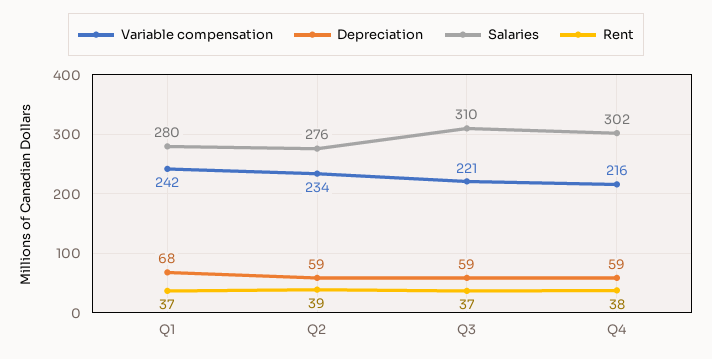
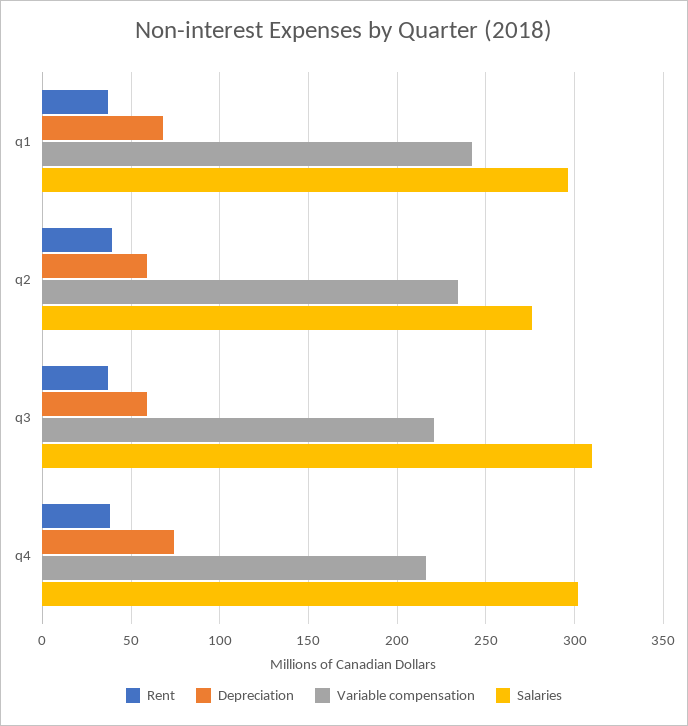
Salaries, Q1: 280 -> 295
Depreciation, Q4: 59 -> 75

